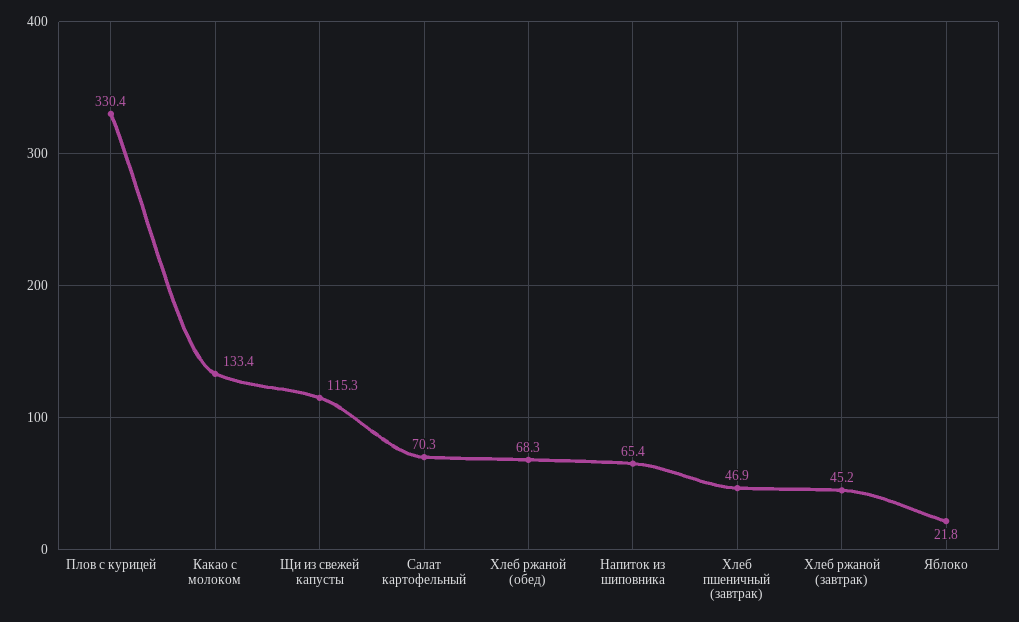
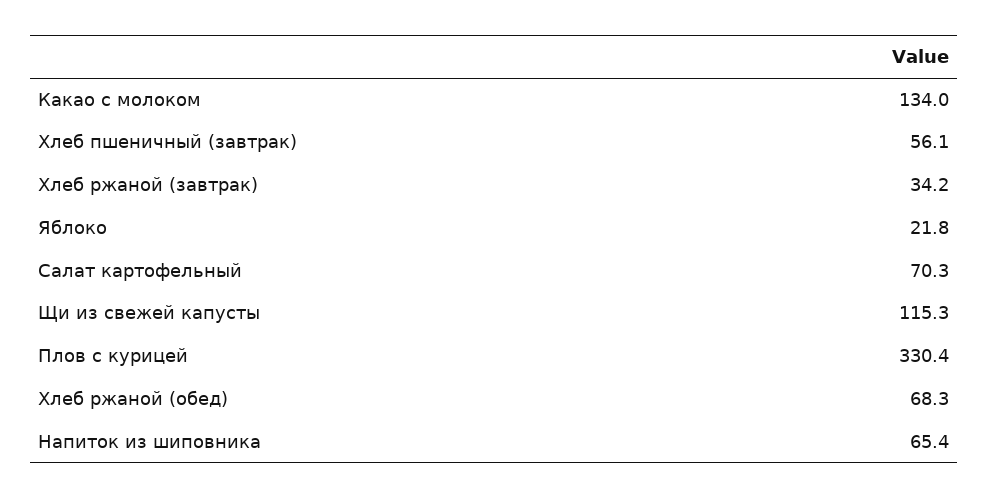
Какао с молоком: 133.4 -> 134
Хлеб пшеничный (завтрак): 46.9 -> 56.1
Хлеб ржаной (завтрак): 45.2 -> 34.2

